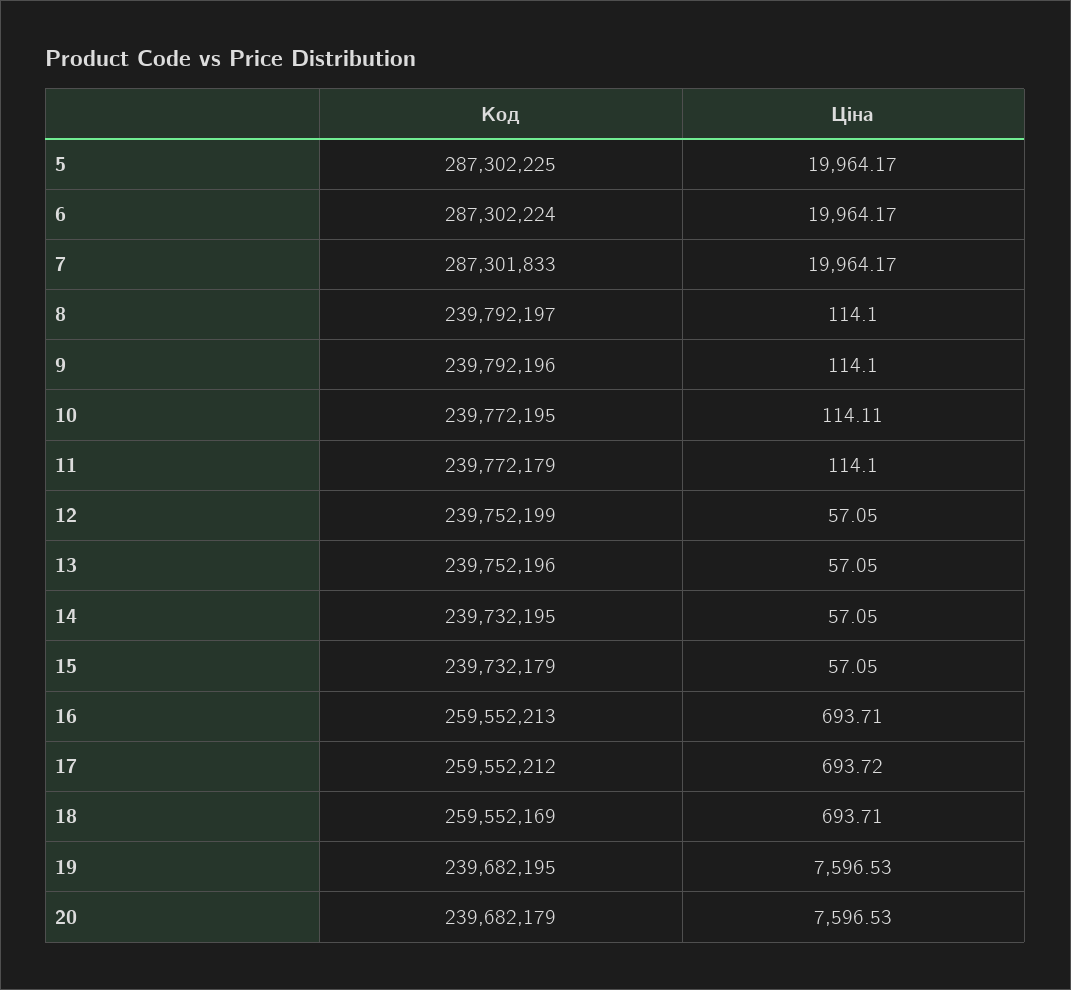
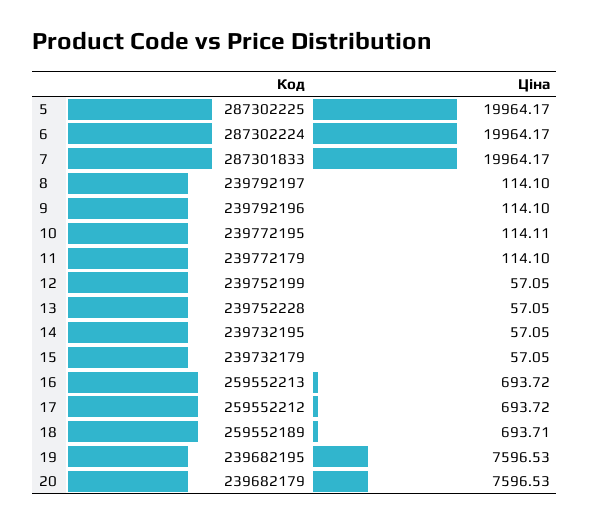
Код, 13: 239752196 -> 239752228
Ціна, 16: 693.71 -> 693.72
Код, 18: 259552169 -> 259552189

